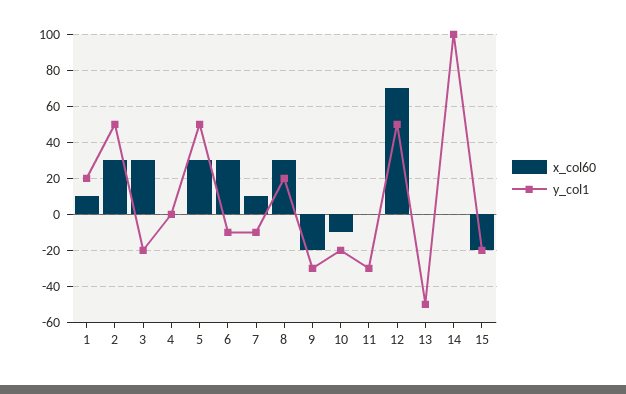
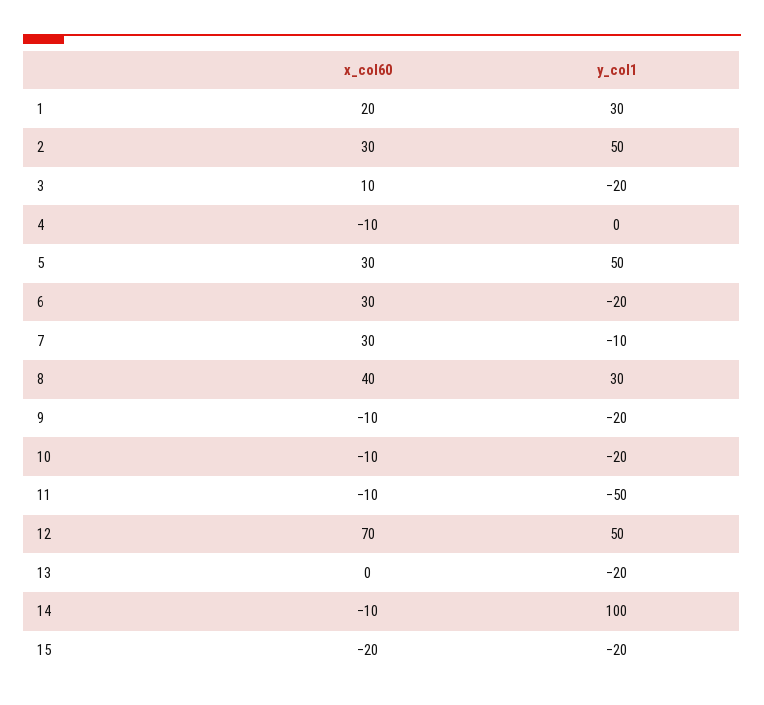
x_col60, 1: 10 -> 20
y_col1, 1: 20 -> 30
x_col60, 3: 30 -> 10
x_col60, 4: 0 -> -10
y_col1, 6: -10 -> -20
x_col60, 7: 10 -> 30
x_col60, 8: 30 -> 40
y_col1, 8: 20 -> 30
x_col60, 9: -20 -> -10
y_col1, 9: -30 -> -20
x_col60, 11: 0 -> -10
y_col1, 11: -30 -> -50
y_col1, 13: -50 -> -20
x_col60, 14: 0 -> -10

